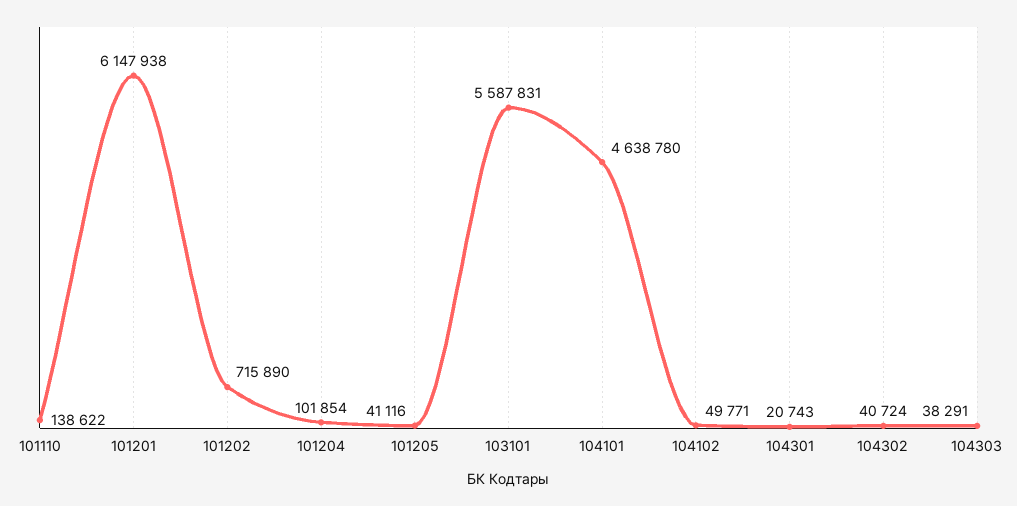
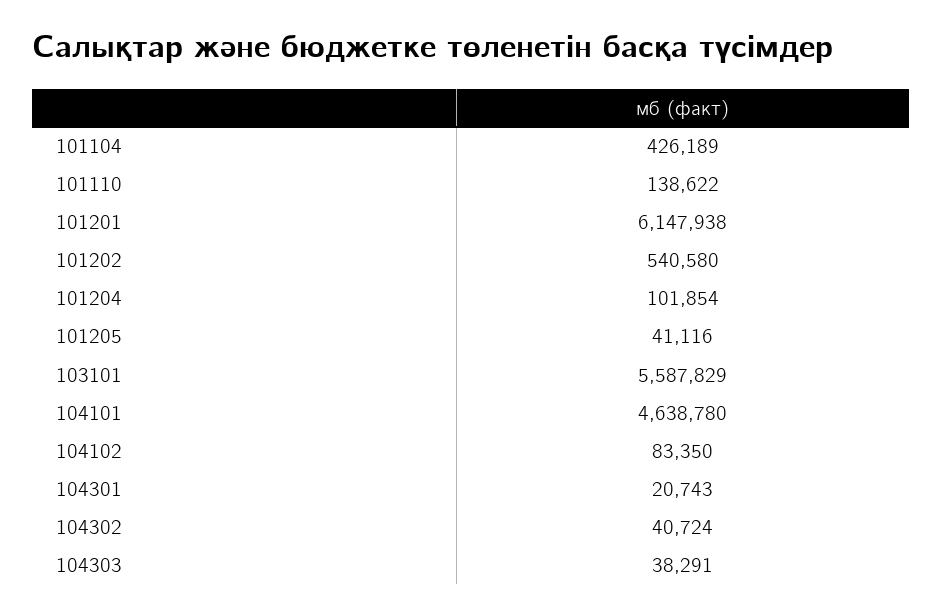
101202: 715890 -> 540580
103101: 5587831 -> 5587829
104102: 49771 -> 83350
101104: none -> 426189

